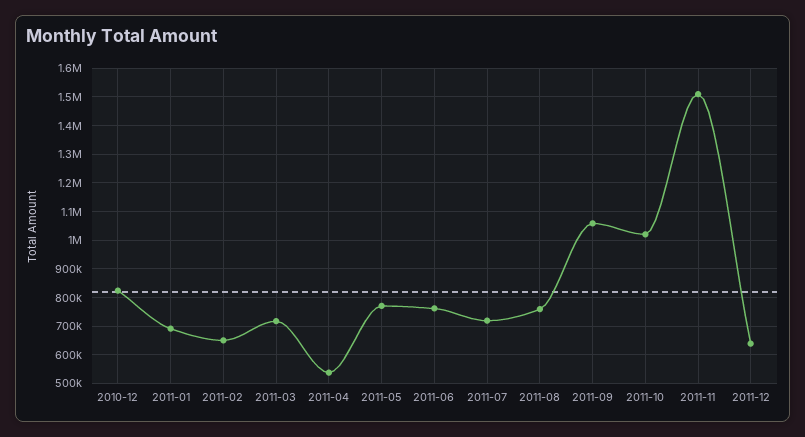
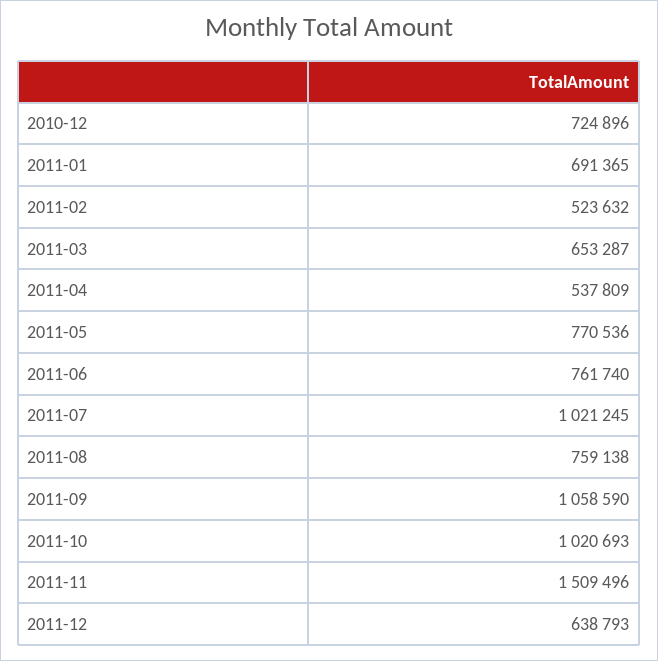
2010-12: 825000 -> 724896
2011-02: 650000 -> 523632
2011-03: 725000 -> 653287
2011-07: 725000 -> 1021245

